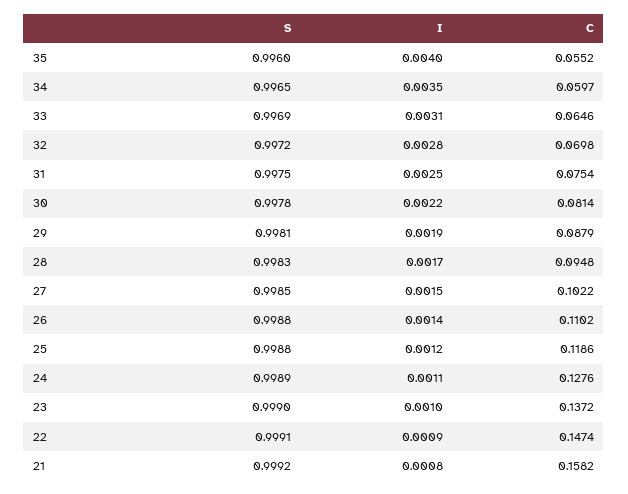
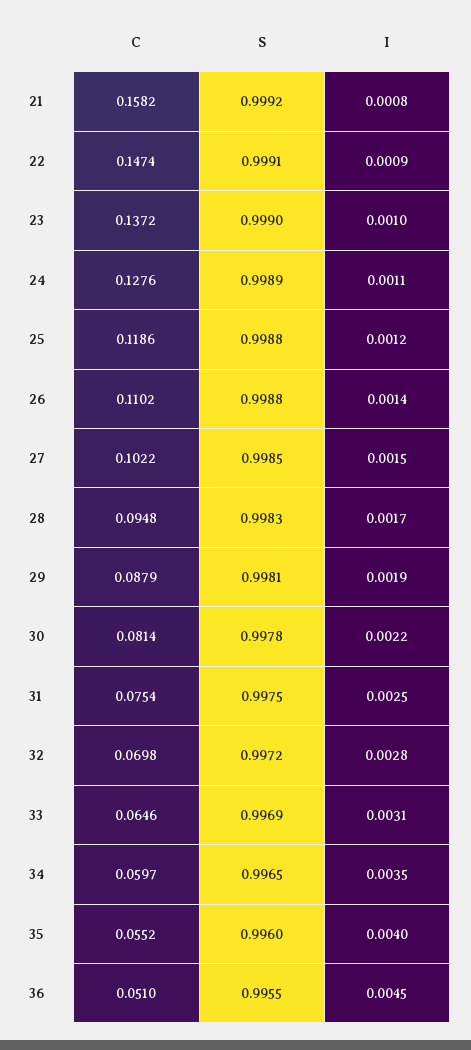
C, 36: none -> 0.051
S, 36: none -> 0.9955
I, 36: none -> 0.0045

